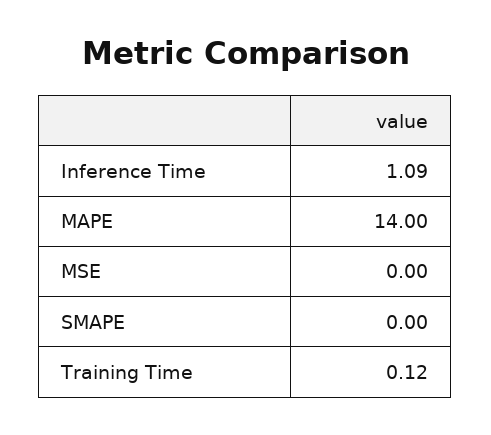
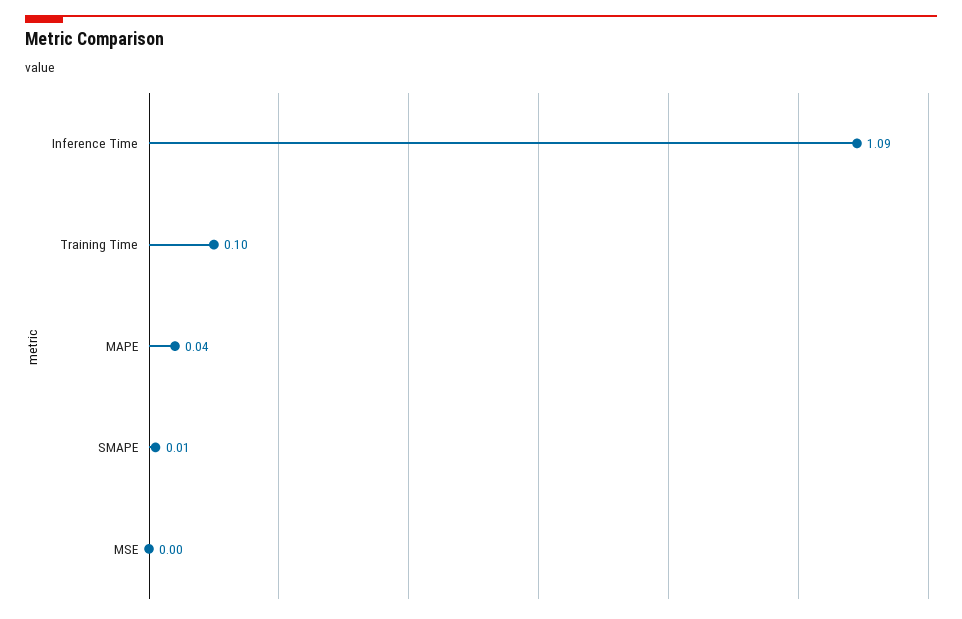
MAPE: 14 -> 0.04
SMAPE: 0 -> 0.01
Training Time: 0.12 -> 0.1

